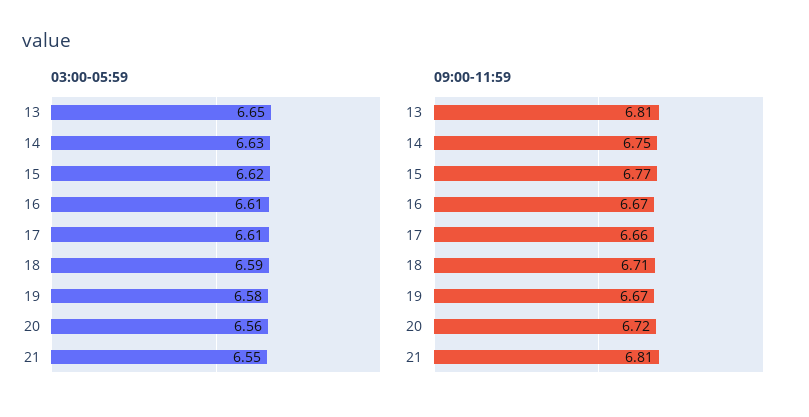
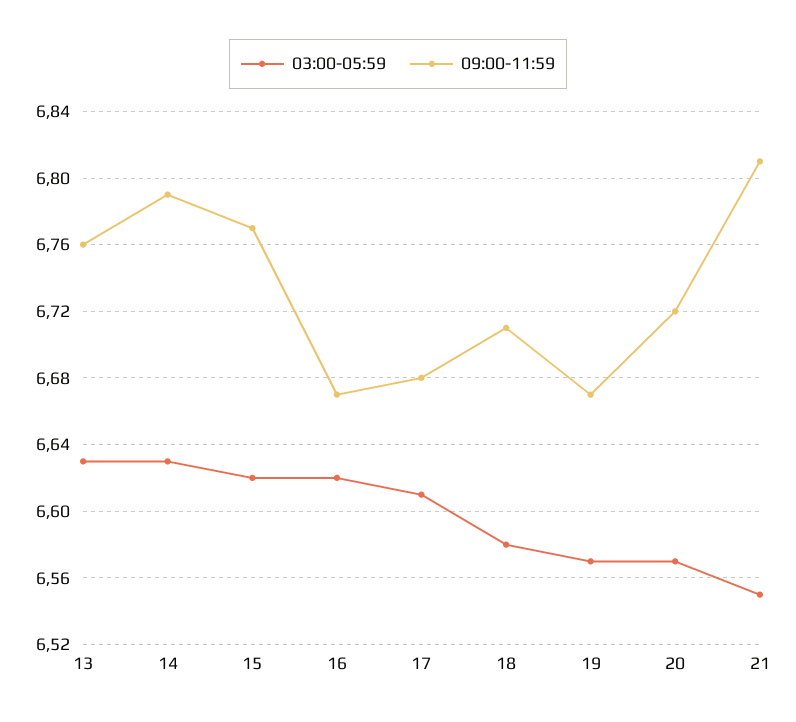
03:00-05:59, 13: 6.65 -> 6.63
03:00-05:59, 16: 6.61 -> 6.62
03:00-05:59, 18: 6.59 -> 6.58
03:00-05:59, 19: 6.58 -> 6.57
03:00-05:59, 20: 6.56 -> 6.57
09:00-11:59, 13: 6.81 -> 6.76
09:00-11:59, 14: 6.75 -> 6.79
09:00-11:59, 17: 6.66 -> 6.68

